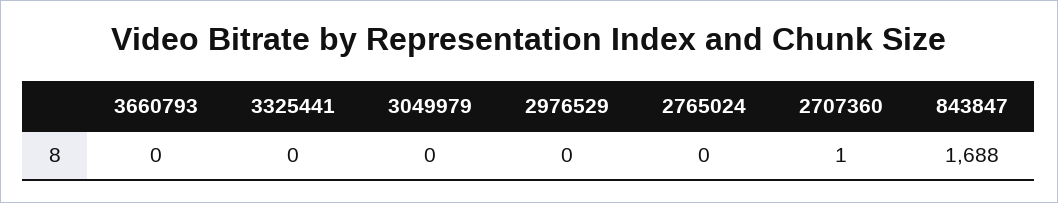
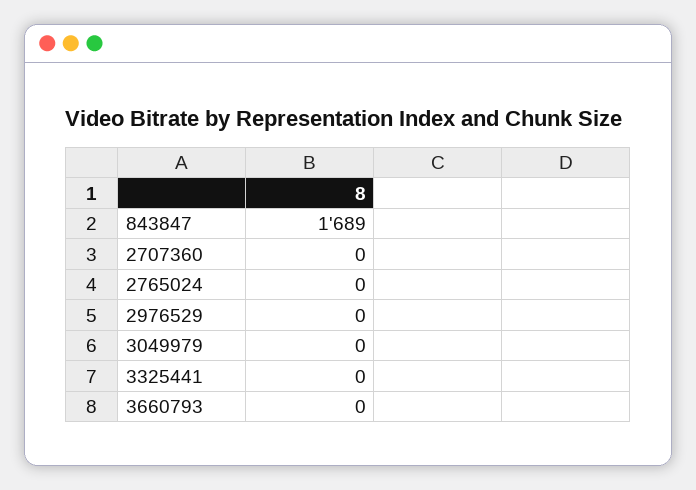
2707360: 1 -> 0
843847: 1688 -> 1689

